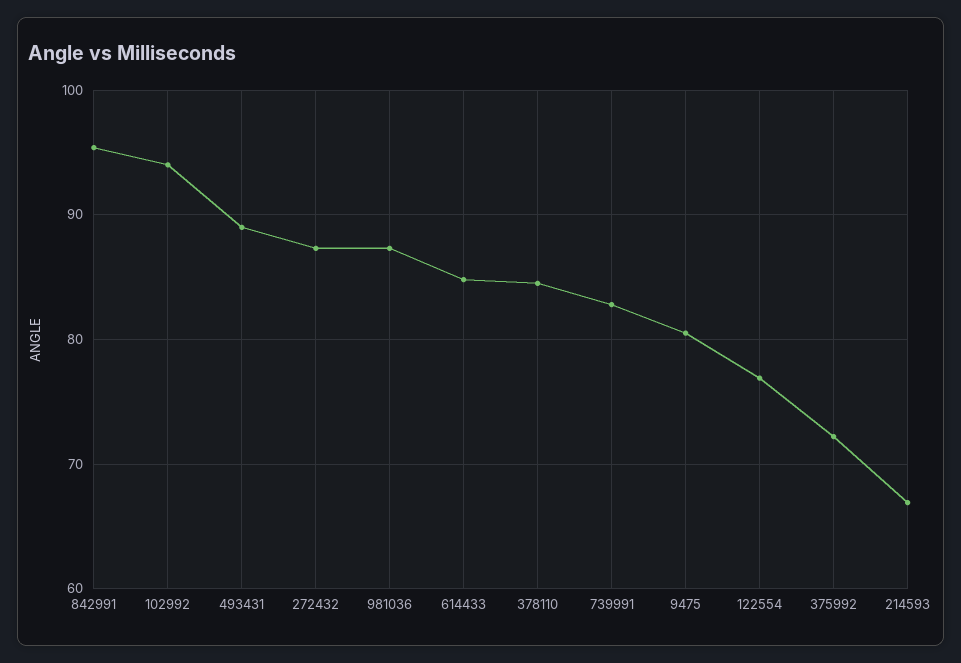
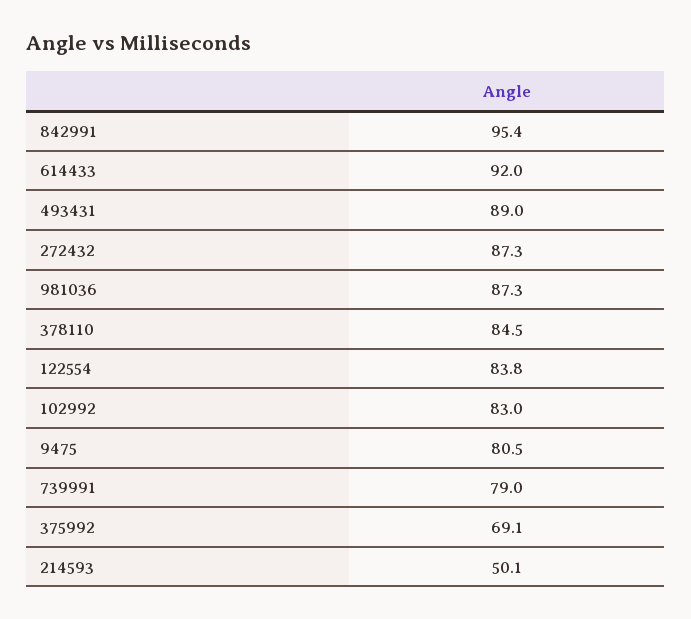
102992: 94 -> 83
614433: 85 -> 92
739991: 83 -> 79
122554: 77 -> 83.8
375992: 72 -> 69.1
214593: 67 -> 50.1

